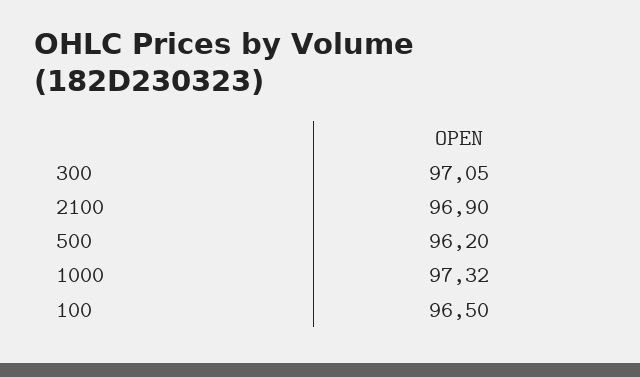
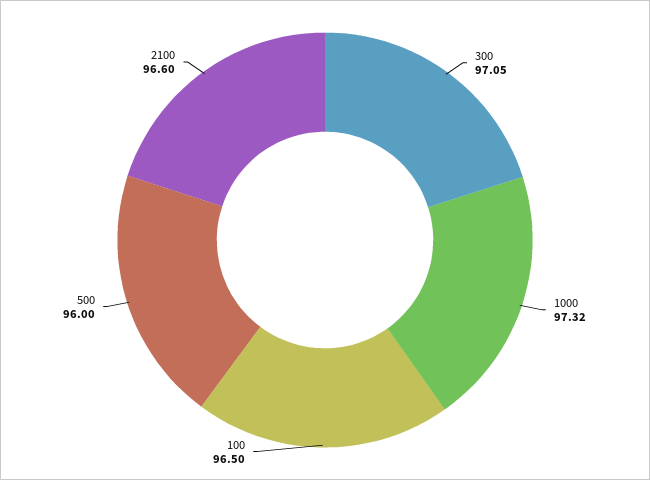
2100: 96.9 -> 96.6
500: 96.2 -> 96

